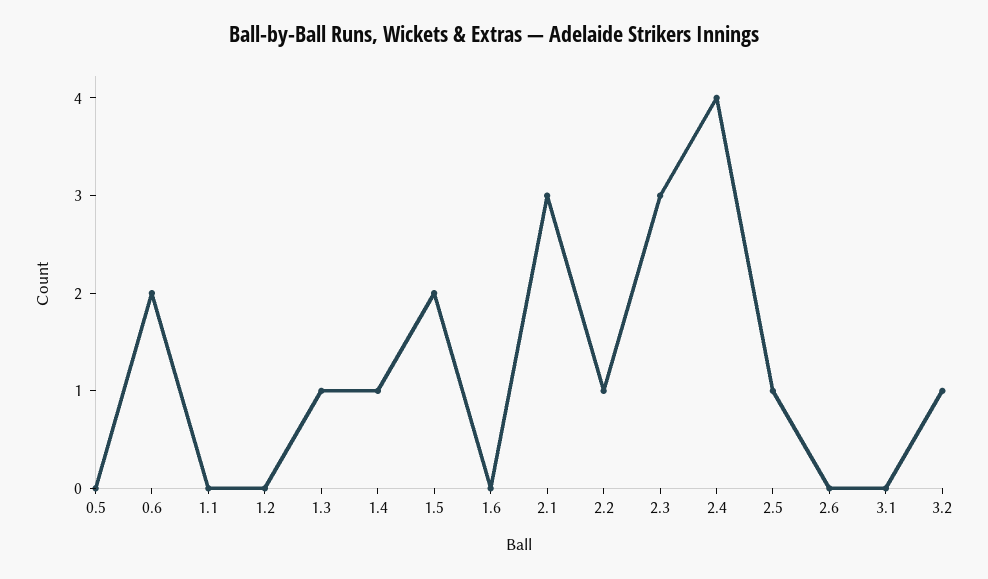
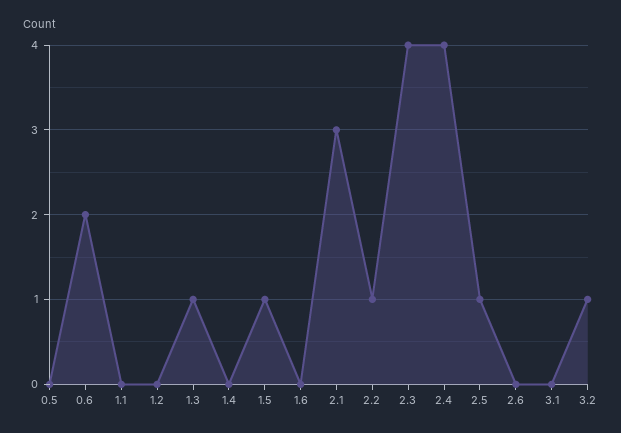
1.4: 1 -> 0
1.5: 2 -> 1
2.3: 3 -> 4

